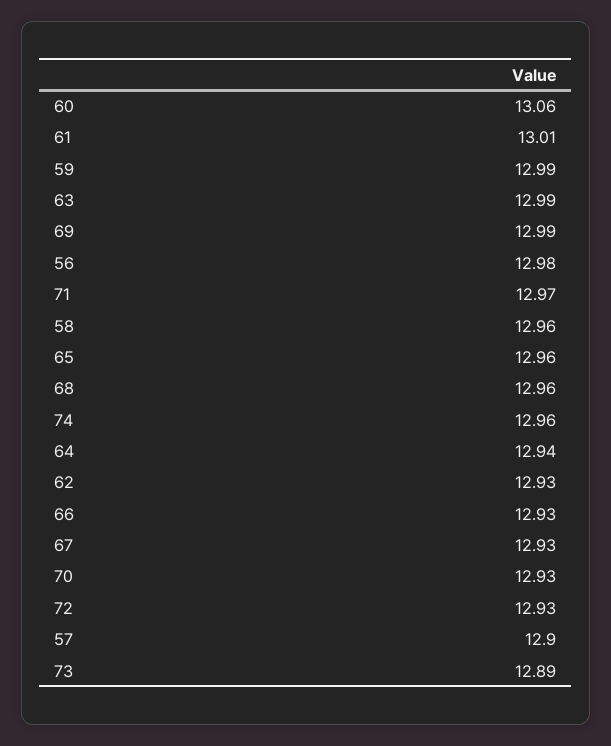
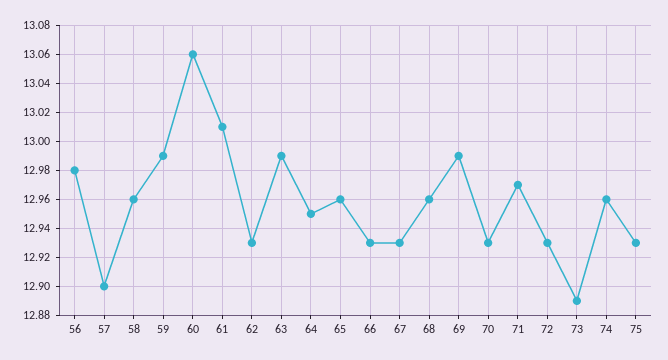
64: 12.94 -> 12.95
75: none -> 12.93

